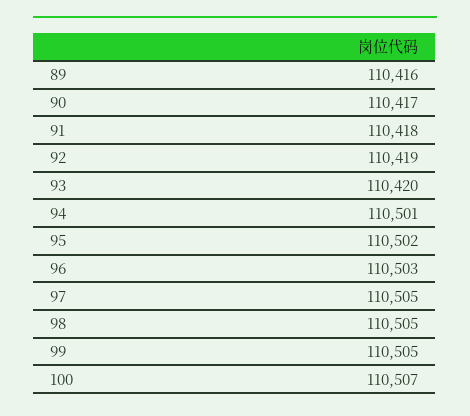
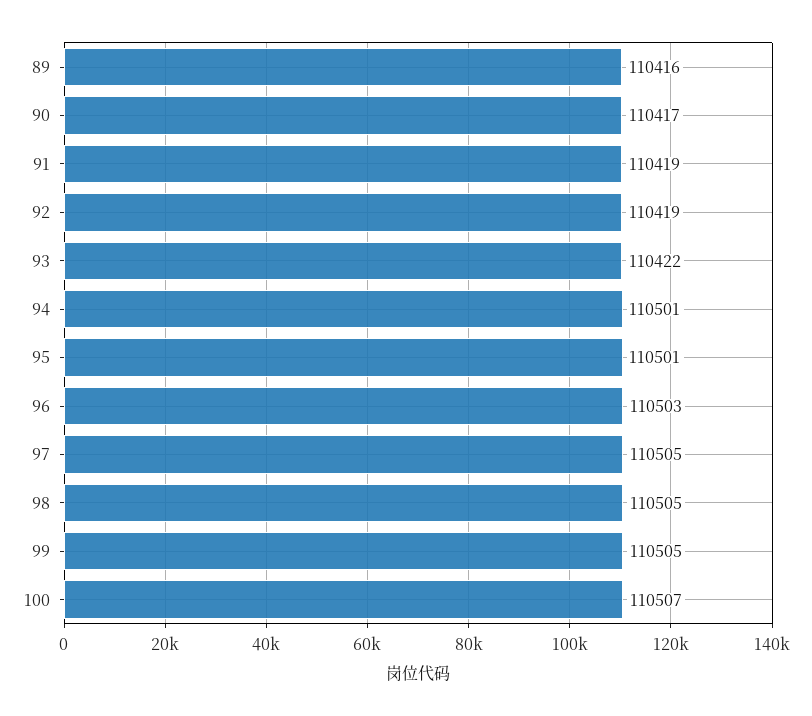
91: 110418 -> 110419
93: 110420 -> 110422
95: 110502 -> 110501

